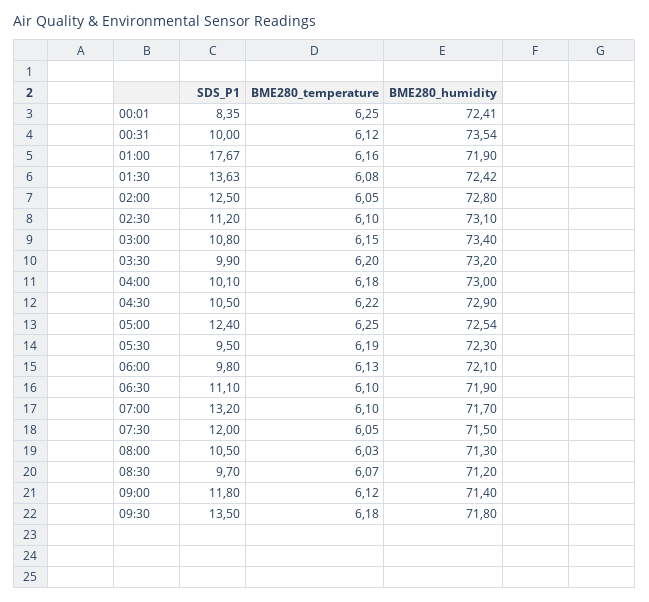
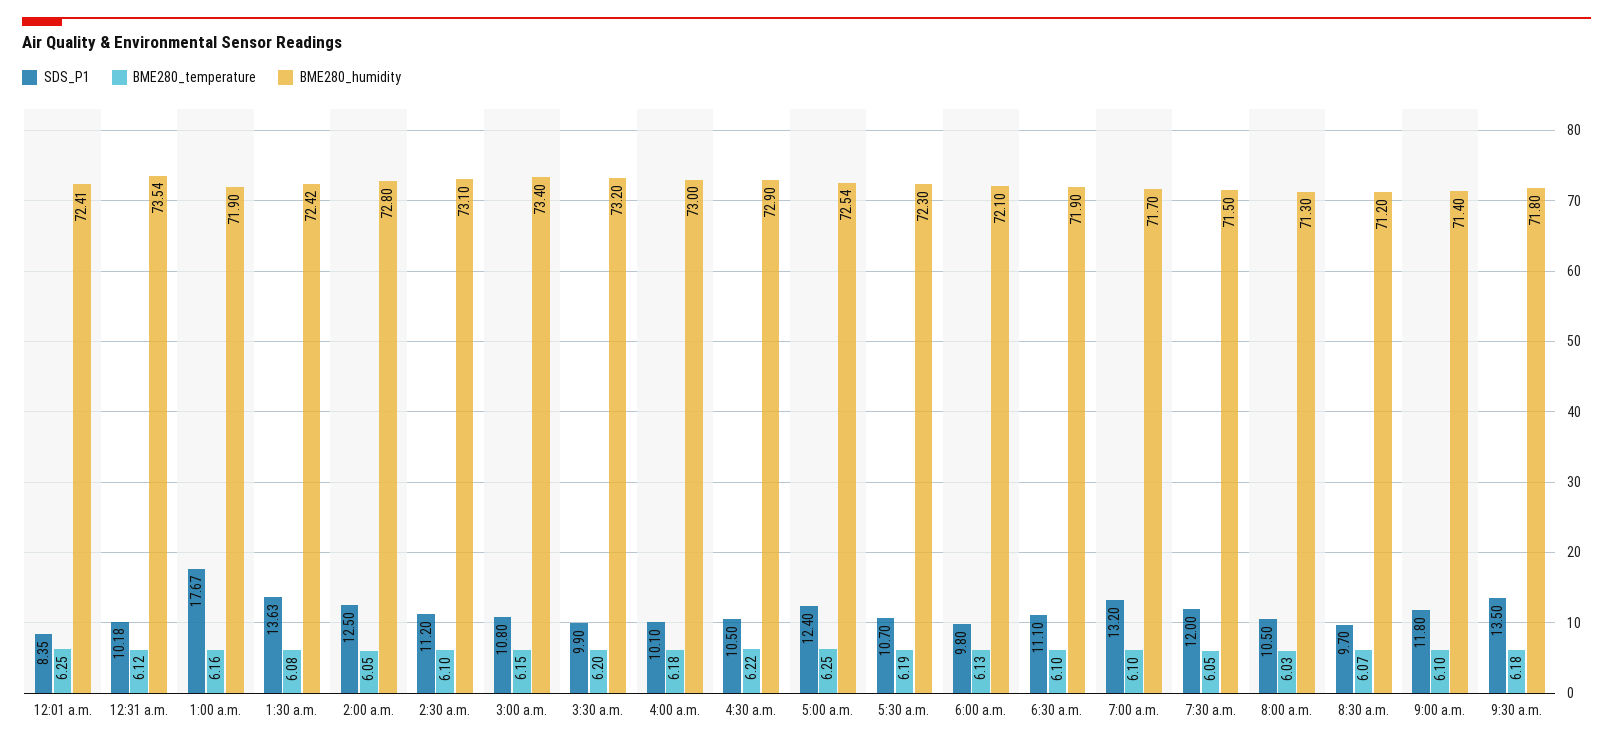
SDS_P1, 00:31: 10 -> 10.18
SDS_P1, 05:30: 9.5 -> 10.7
BME280_temperature, 09:00: 6.12 -> 6.1

